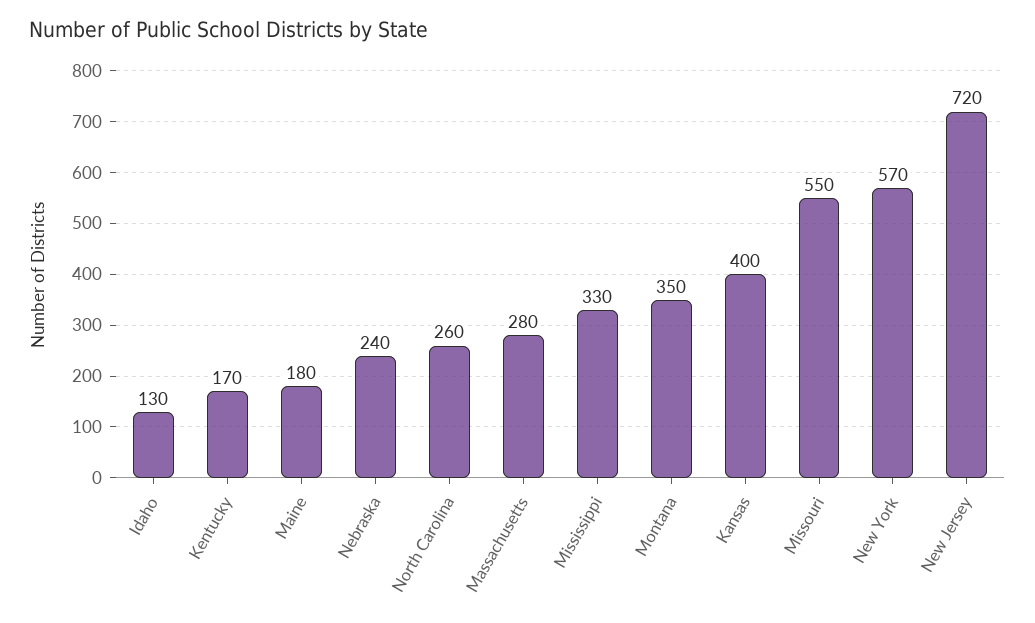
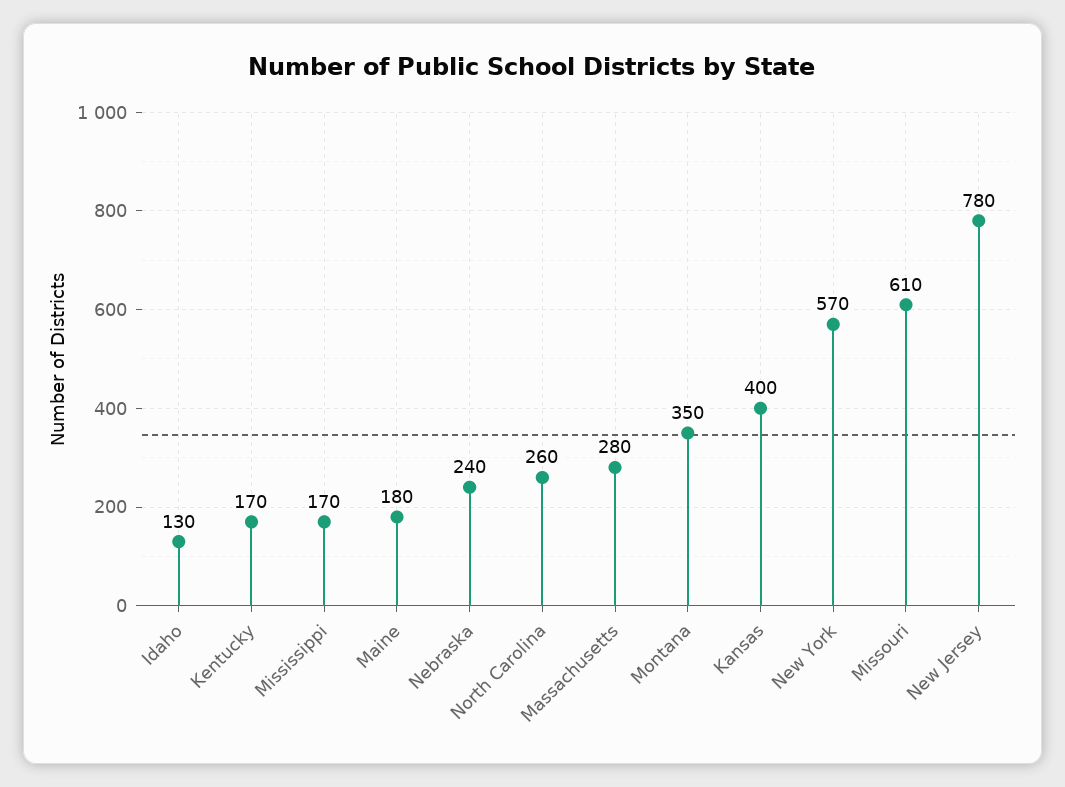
Mississippi: 330 -> 170
Missouri: 550 -> 610
New Jersey: 720 -> 780

